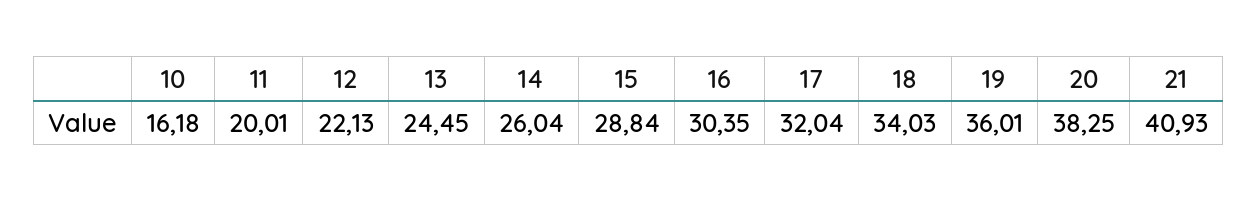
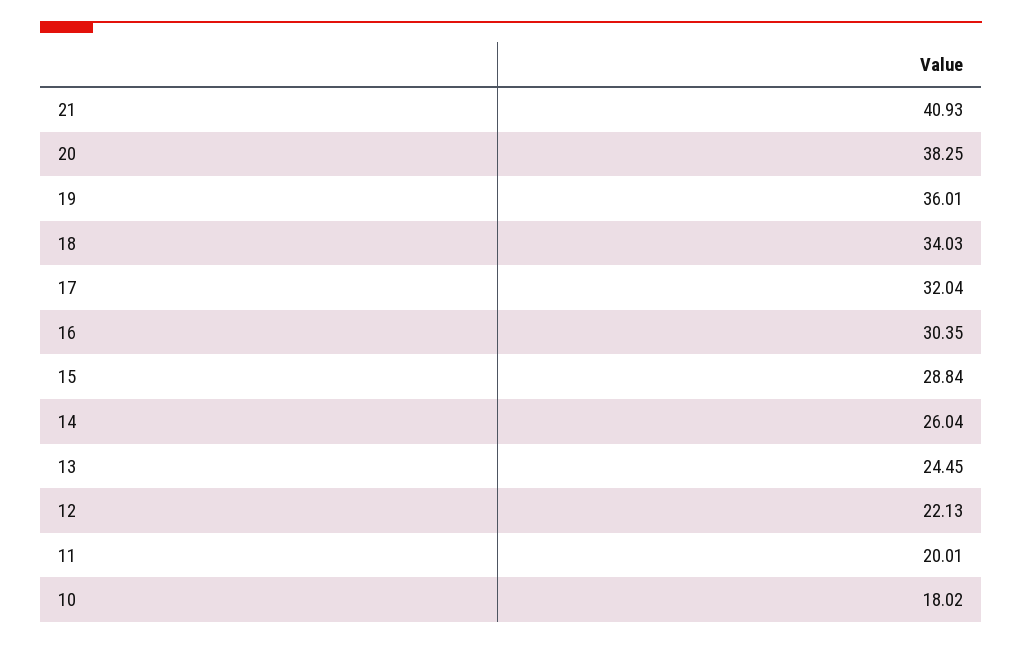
10: 16.18 -> 18.02

